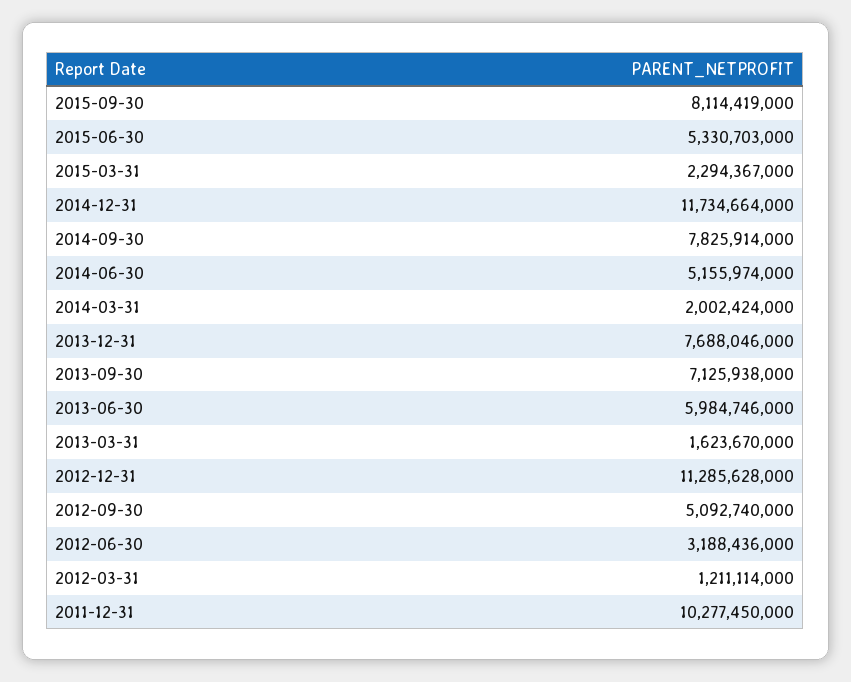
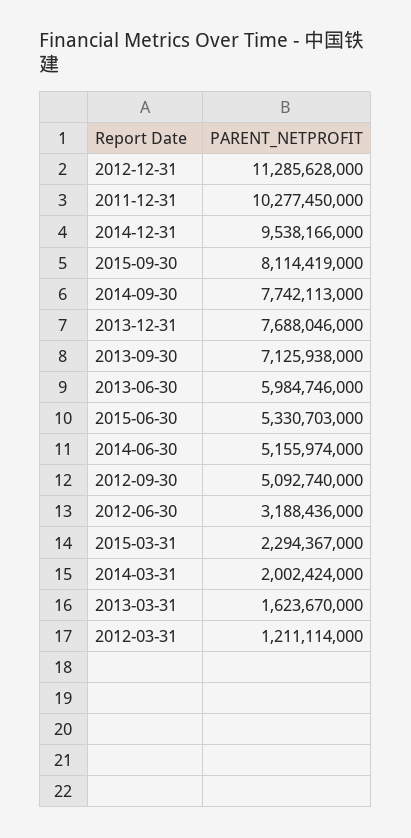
2014-12-31: 11734664000 -> 9538166000
2014-09-30: 7825914000 -> 7742113000

